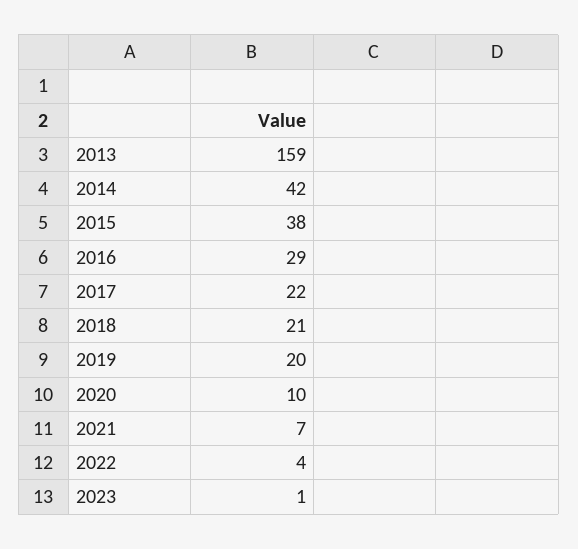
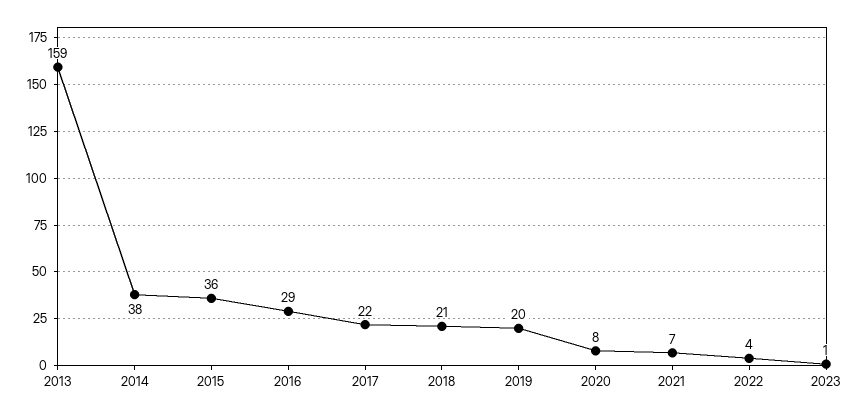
2014: 42 -> 38
2015: 38 -> 36
2020: 10 -> 8

